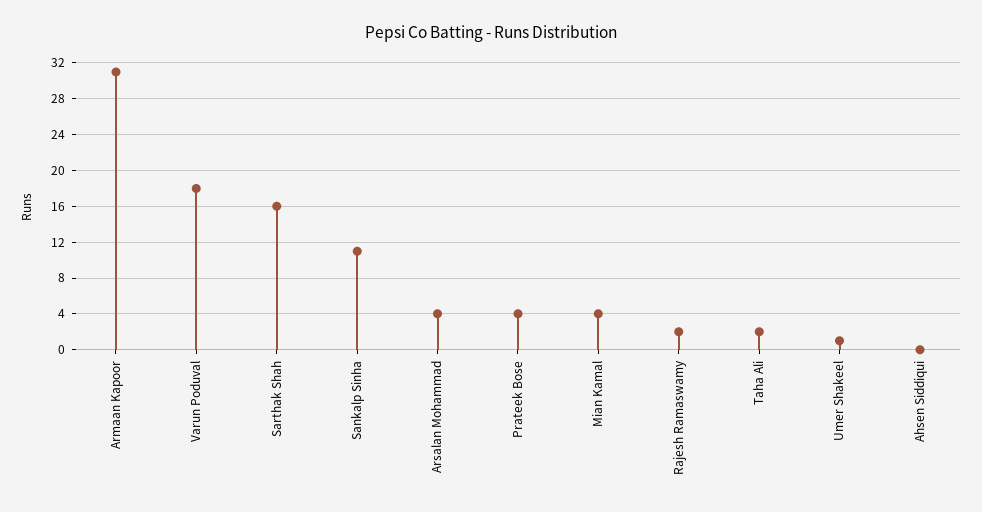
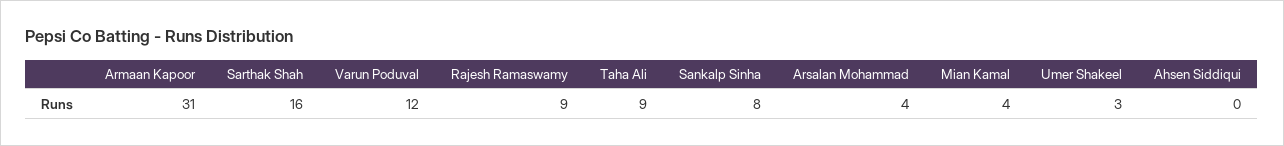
Varun Poduval: 18 -> 12
Sankalp Sinha: 11 -> 8
Prateek Bose: 4 -> none
Rajesh Ramaswamy: 2 -> 9
Taha Ali: 2 -> 9
Umer Shakeel: 1 -> 3

